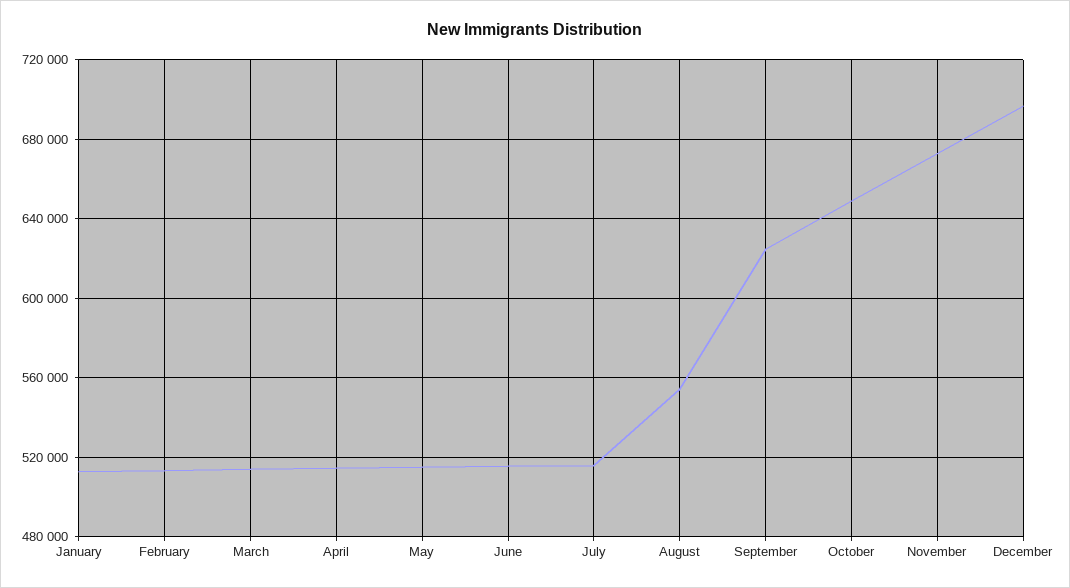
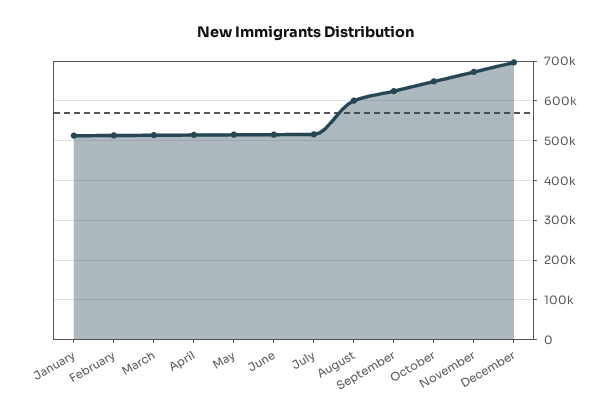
August: 555000 -> 600000

